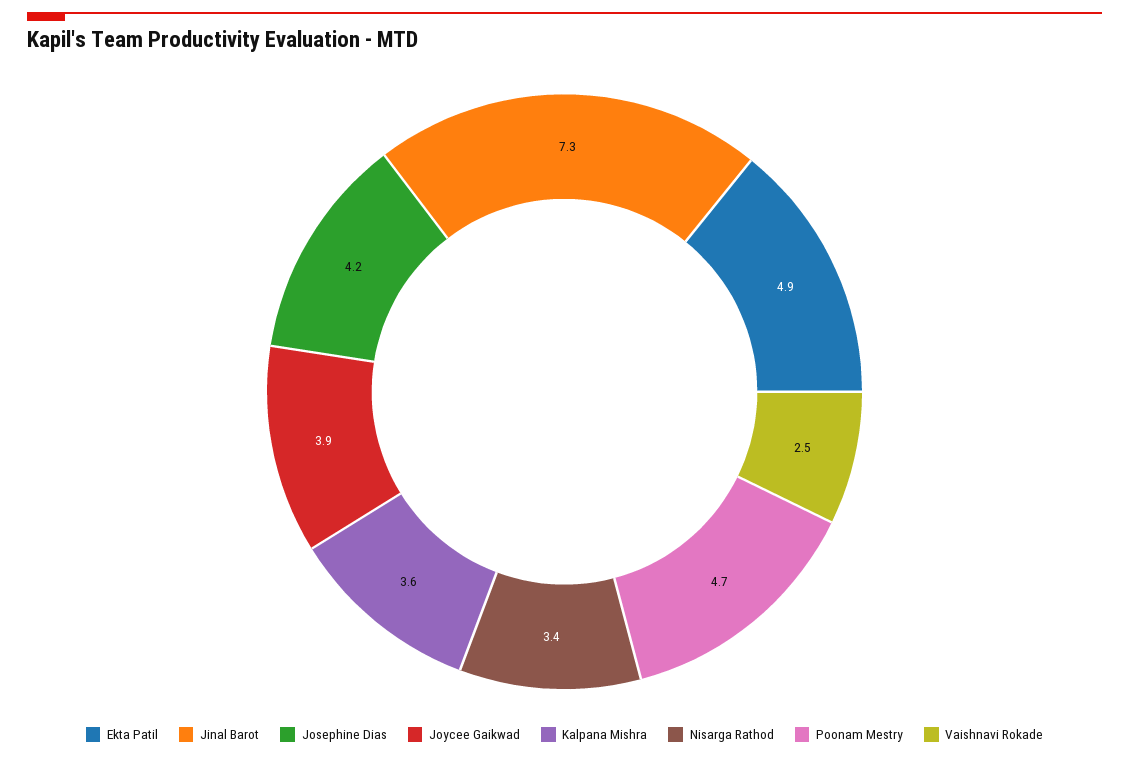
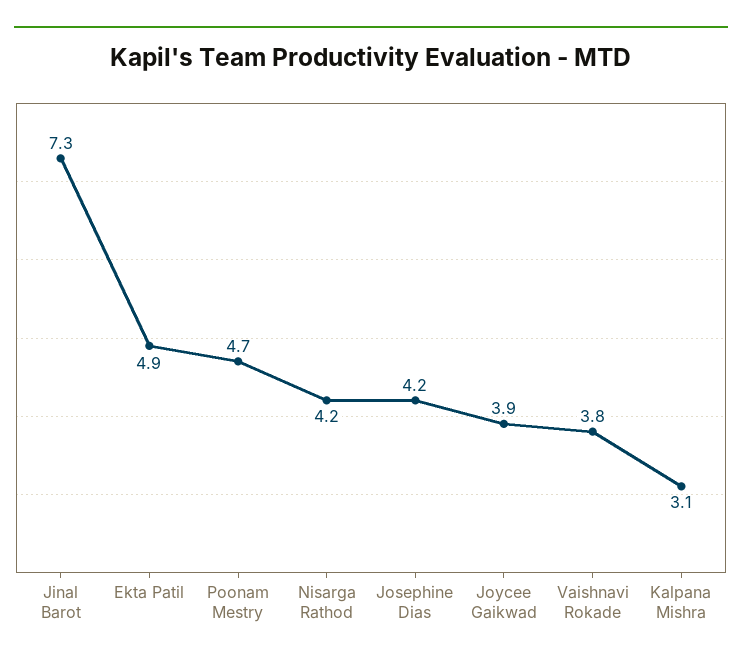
Kalpana Mishra: 3.6 -> 3.1
Nisarga Rathod: 3.4 -> 4.2
Vaishnavi Rokade: 2.5 -> 3.8

